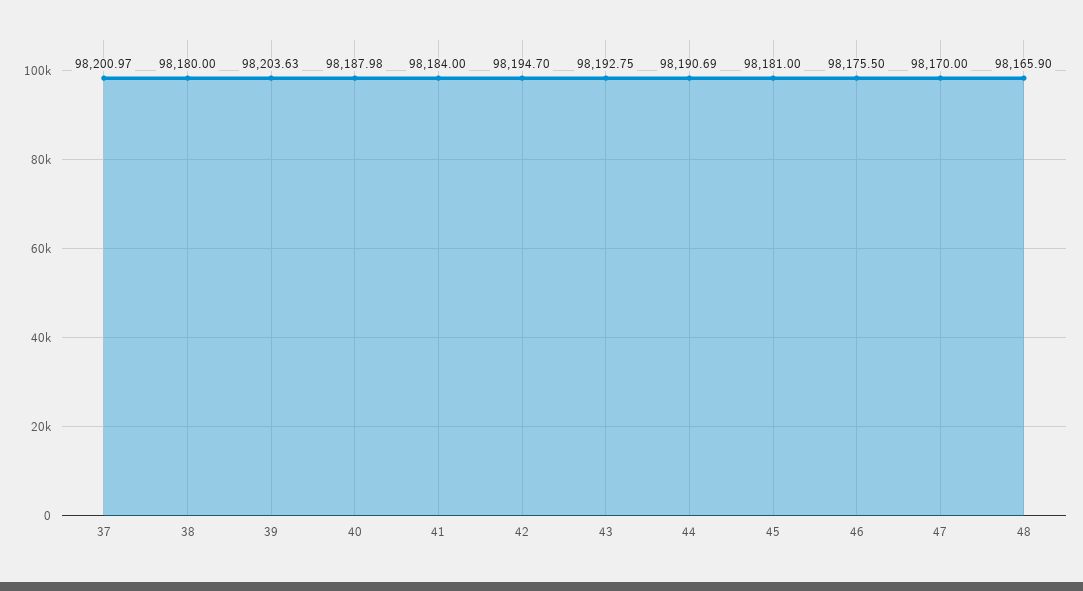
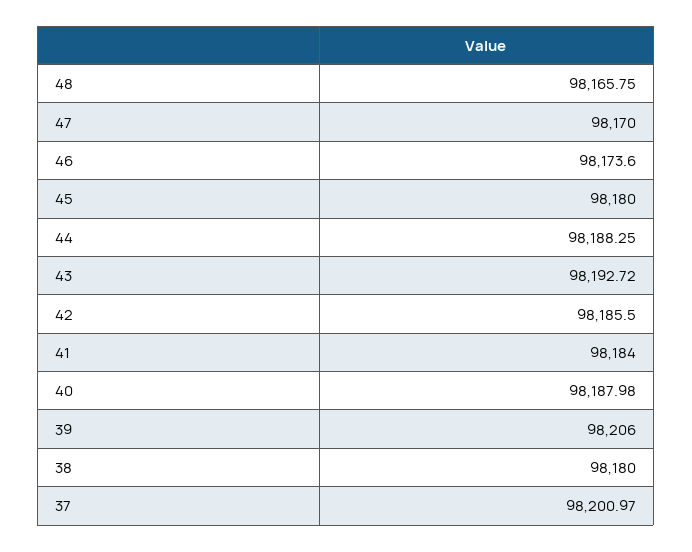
39: 98203.63 -> 98206
42: 98194.7 -> 98185.5
43: 98192.75 -> 98192.72
44: 98190.69 -> 98188.25
45: 98181 -> 98180
46: 98175.5 -> 98173.6
48: 98165.9 -> 98165.75

